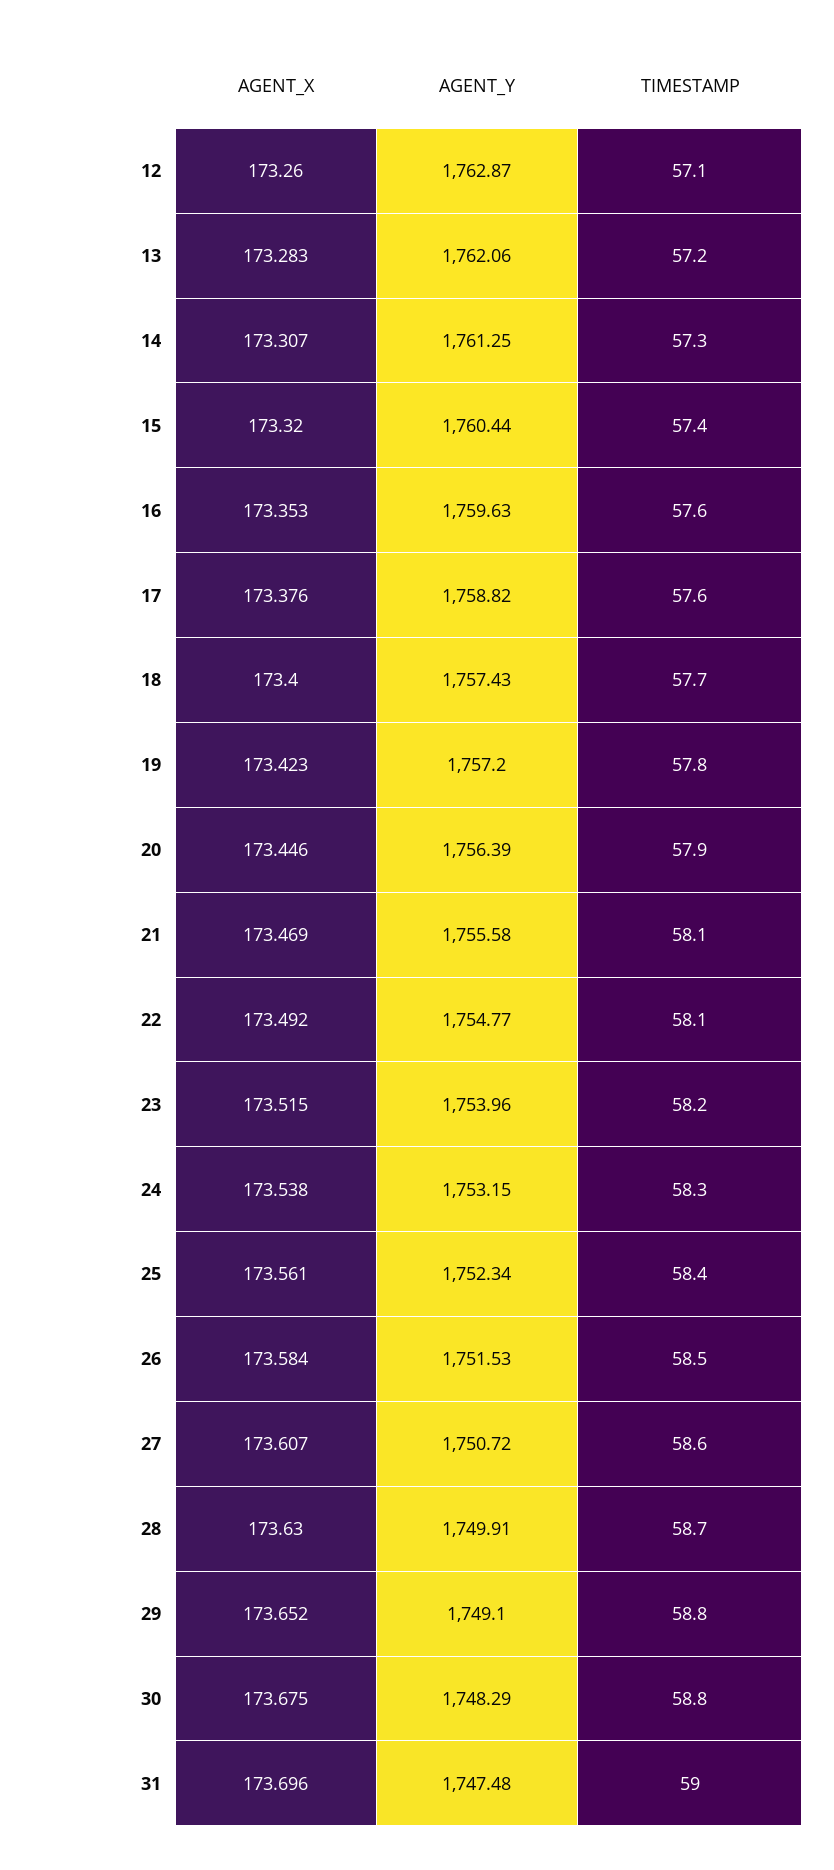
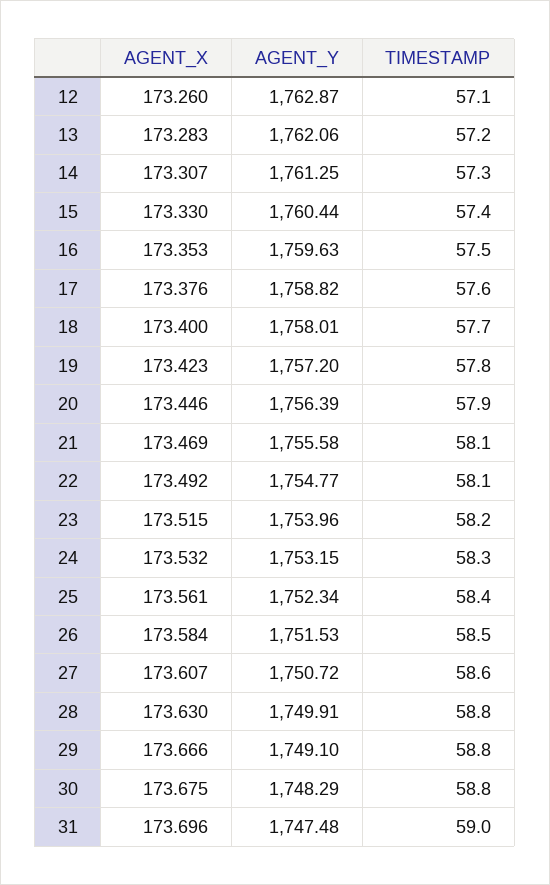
AGENT_X, 15: 173.32 -> 173.33
TIMESTAMP, 16: 57.6 -> 57.5
AGENT_Y, 18: 1757.43 -> 1758.01
AGENT_X, 24: 173.538 -> 173.532
TIMESTAMP, 28: 58.7 -> 58.8
AGENT_X, 29: 173.652 -> 173.666

